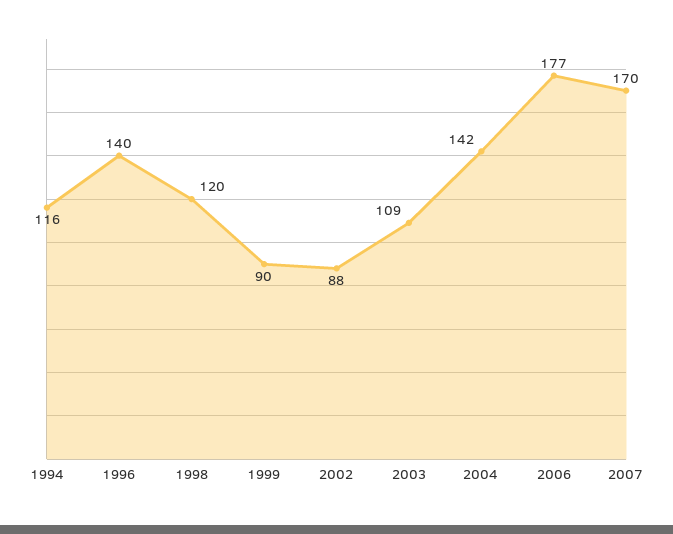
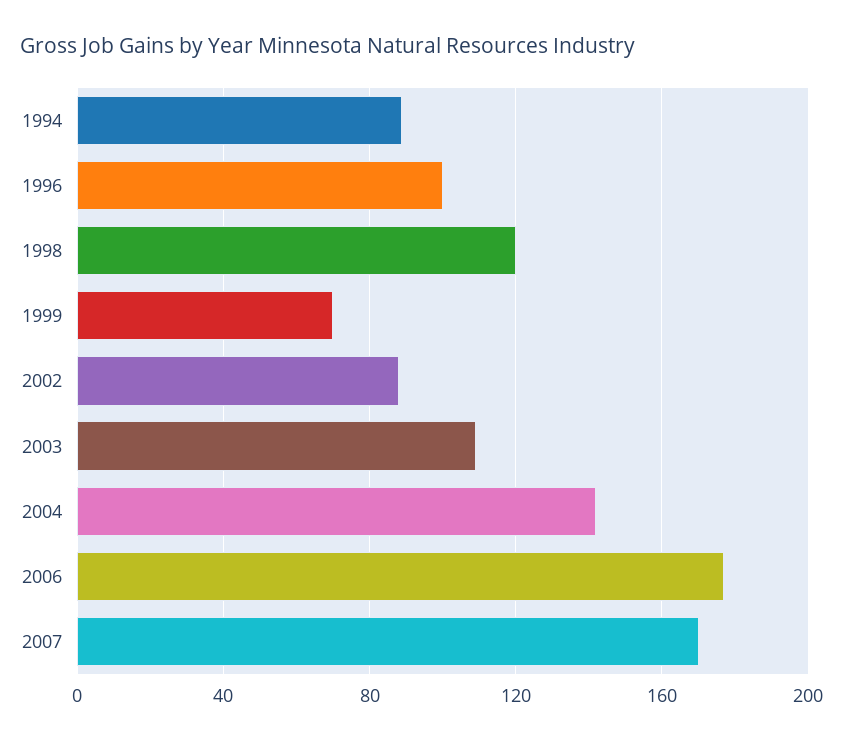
1994: 116 -> 90
1996: 140 -> 100
1999: 90 -> 70

